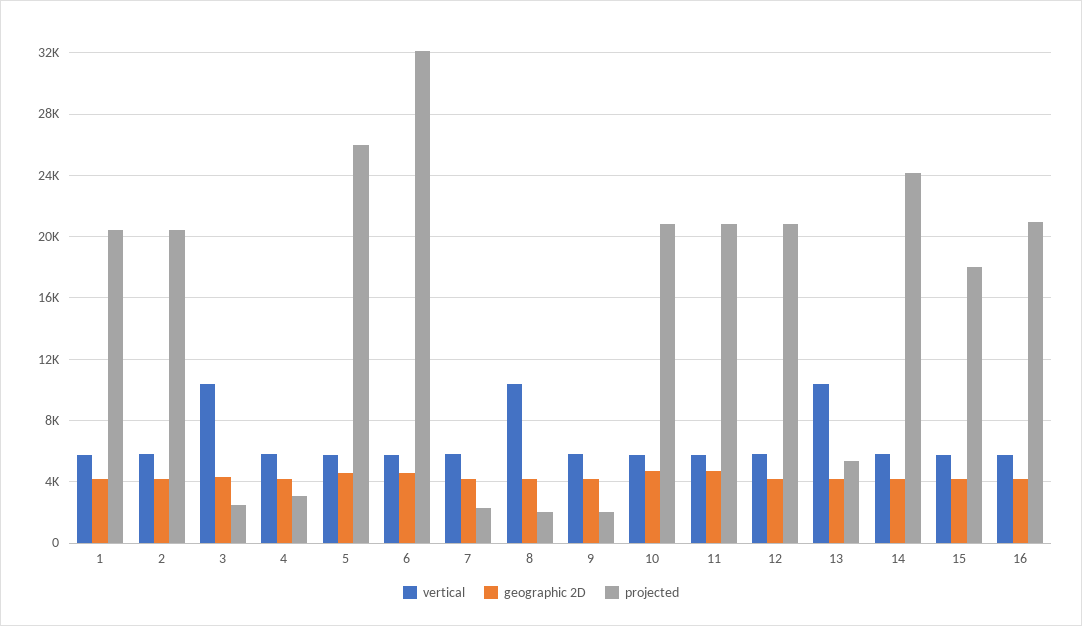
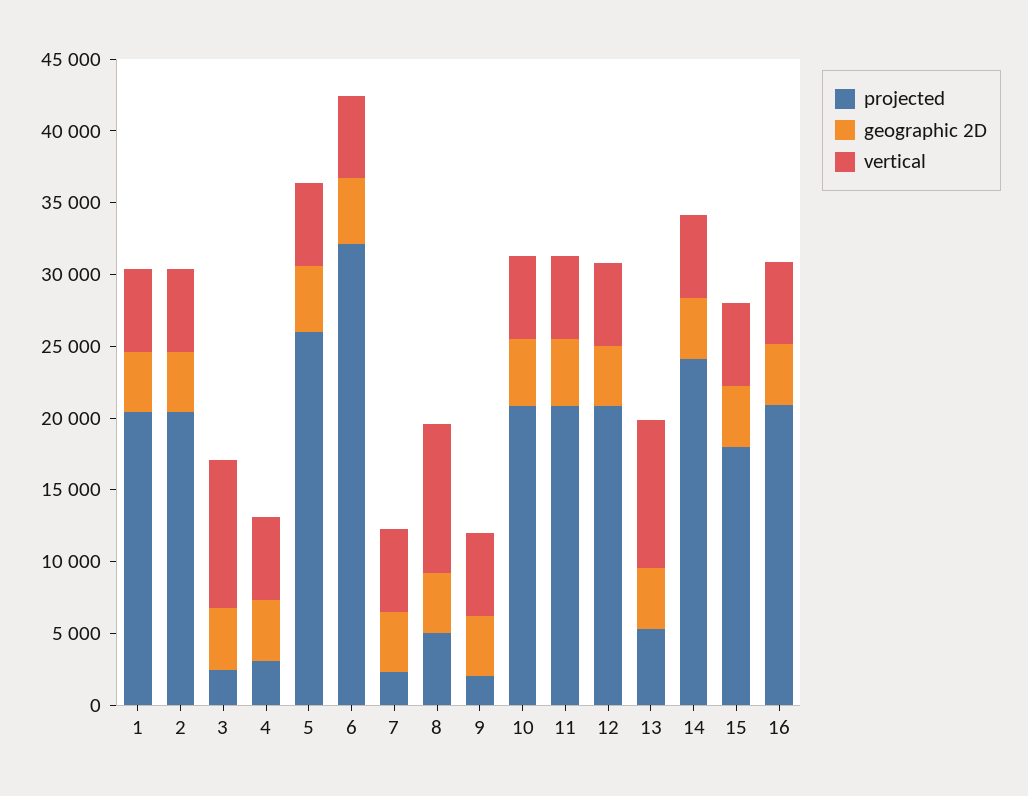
projected, 8: 2000 -> 5000

